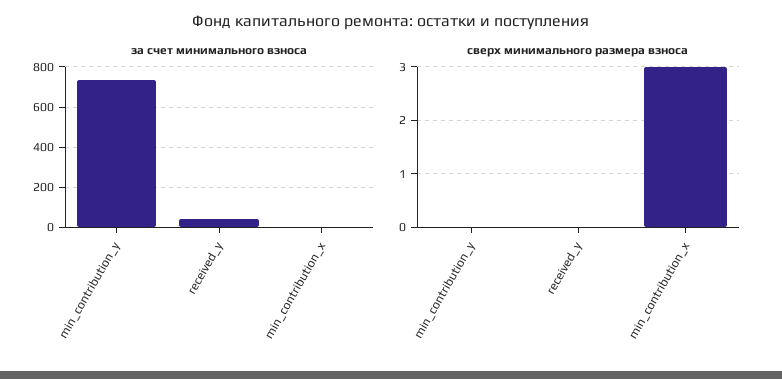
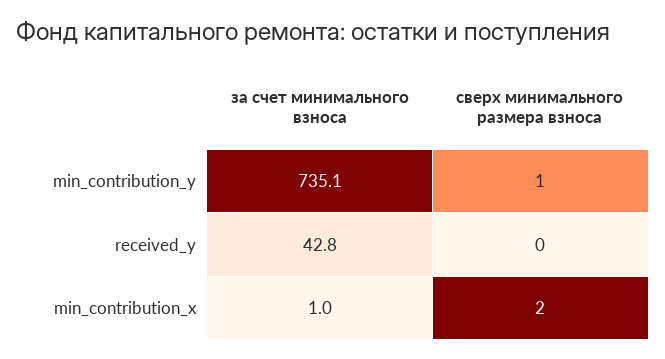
сверх минимального размера взноса, min_contribution_y: 0 -> 1
сверх минимального размера взноса, min_contribution_x: 3 -> 2

